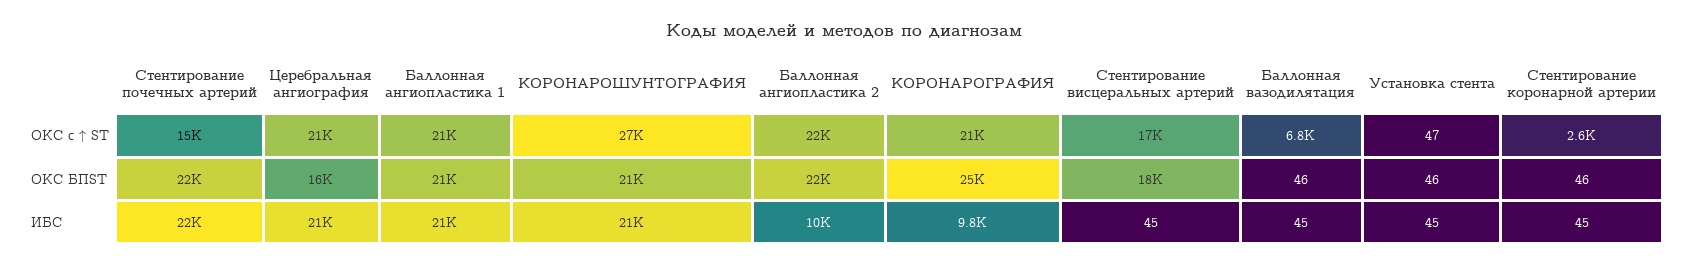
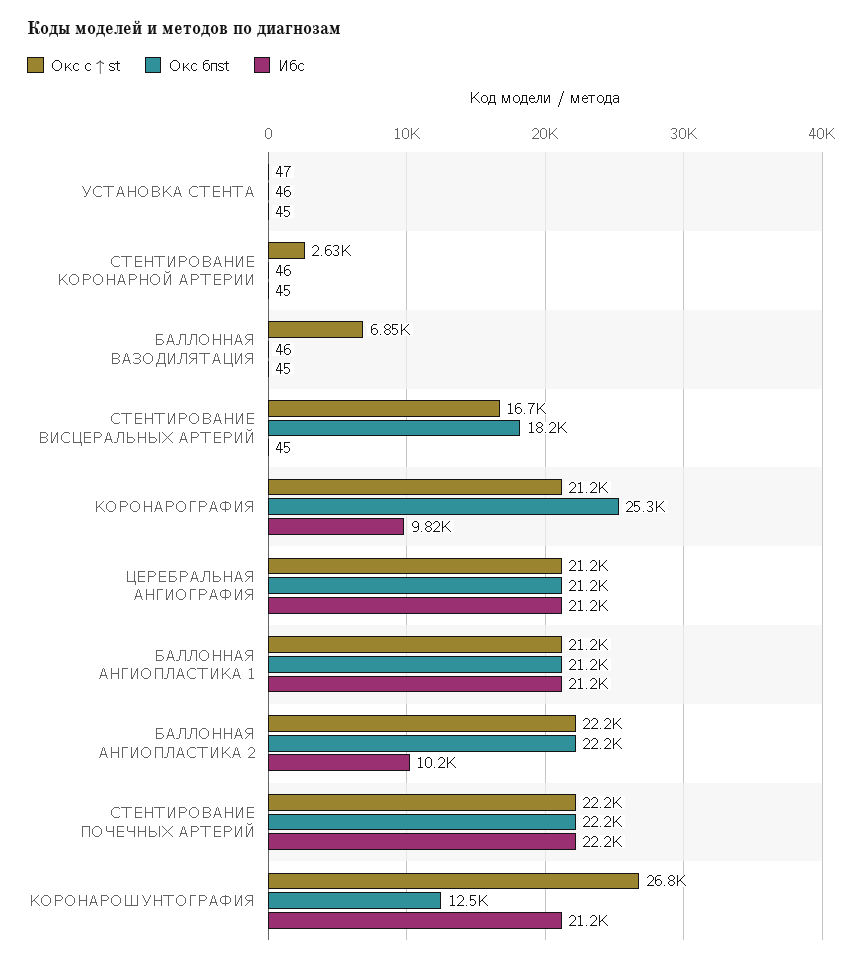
ОКС с ↑ ST, Стентирование почечных артерий: 15000 -> 22200
ОКС БПST, Церебральная ангиография: 16000 -> 21200
ОКС БПST, КОРОНАРОШУНТОГРАФИЯ: 21000 -> 12500

